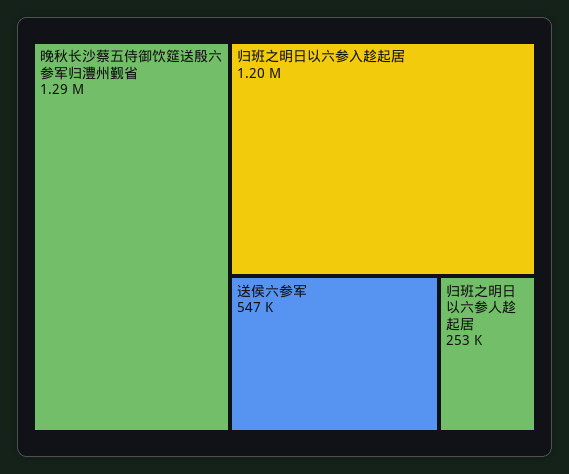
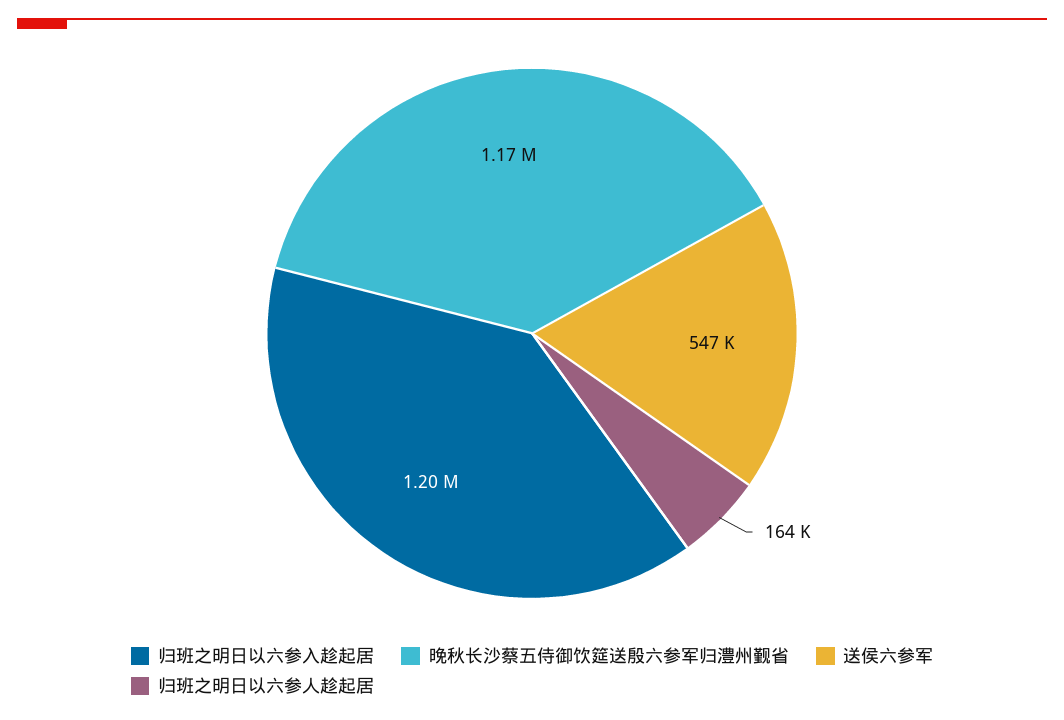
晚秋长沙蔡五侍御饮筵送殷六参军归澧州觐省: 1290000 -> 1170000
归班之明日以六参人趁起居: 253000 -> 164000

